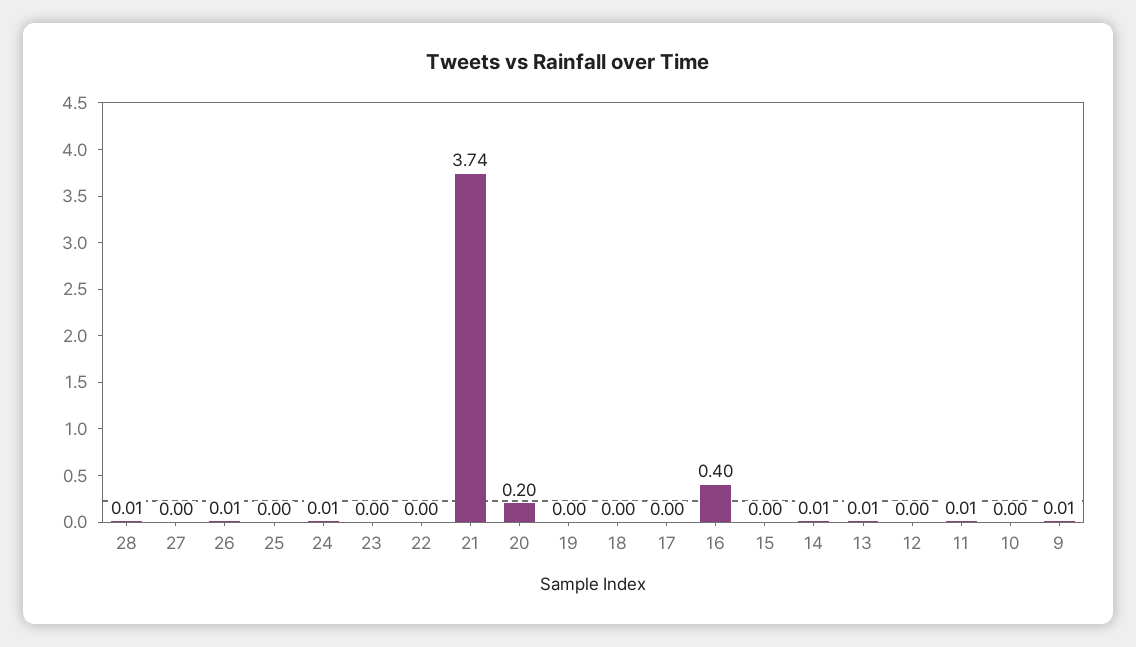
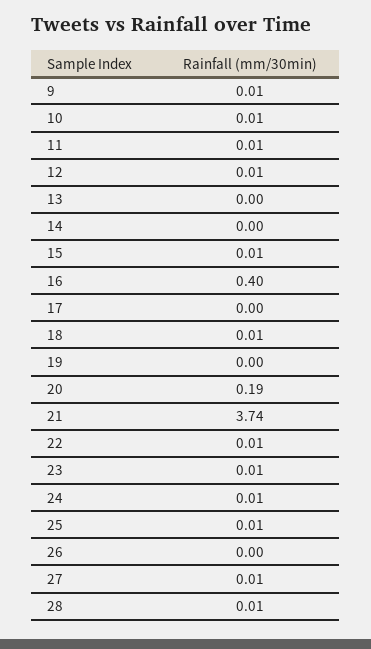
27: 0 -> 0.01
26: 0.01 -> 0
25: 0 -> 0.01
23: 0 -> 0.01
22: 0 -> 0.01
20: 0.2 -> 0.19
18: 0 -> 0.01
15: 0 -> 0.01
14: 0.01 -> 0
13: 0.01 -> 0
12: 0 -> 0.01
10: 0 -> 0.01

